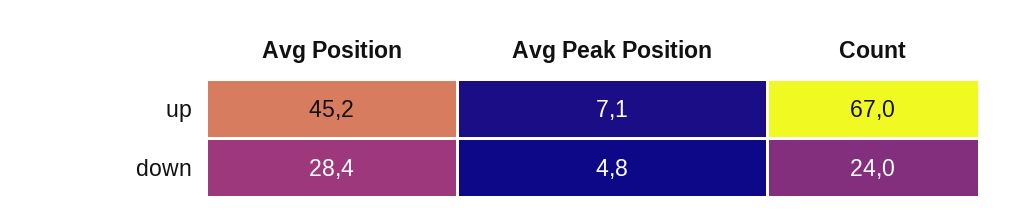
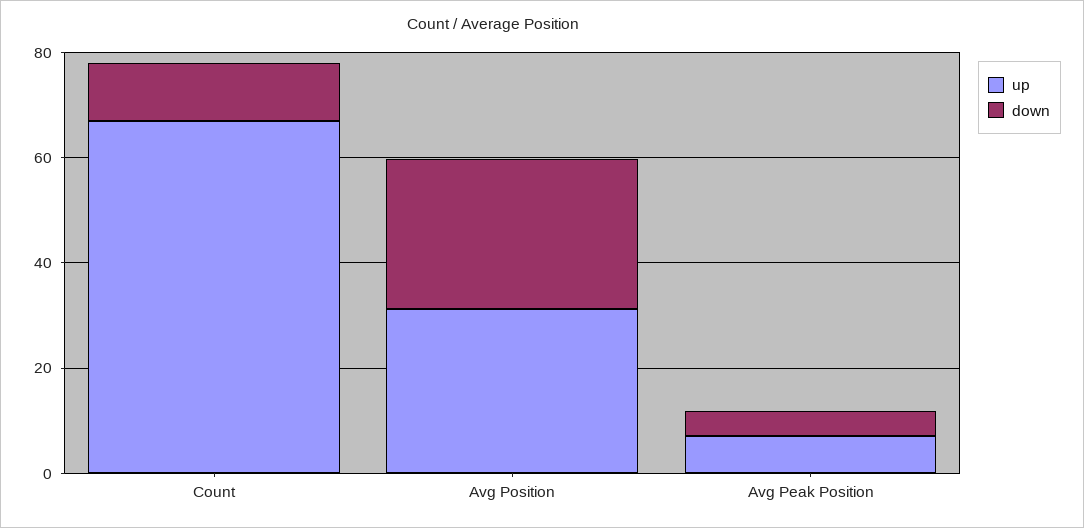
up, Avg Position: 45.2 -> 30
down, Count: 24 -> 10

